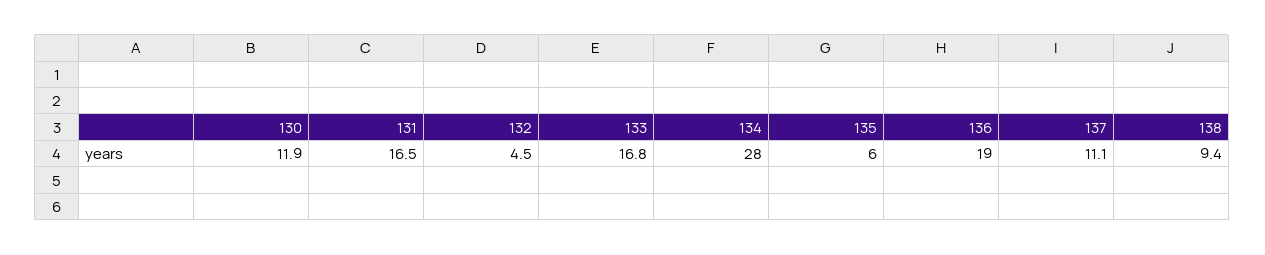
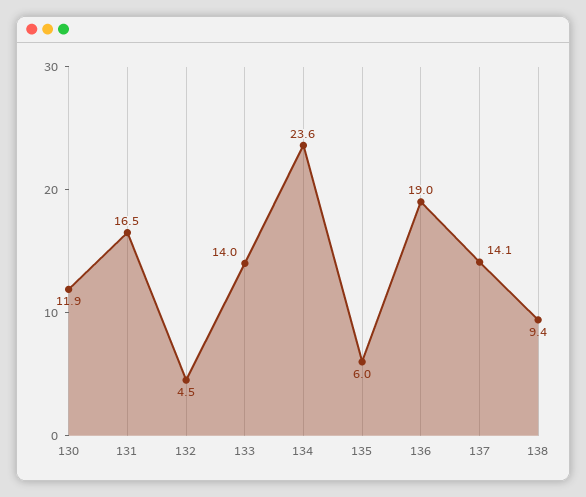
133: 16.8 -> 14
134: 28 -> 23.6
137: 11.1 -> 14.1

